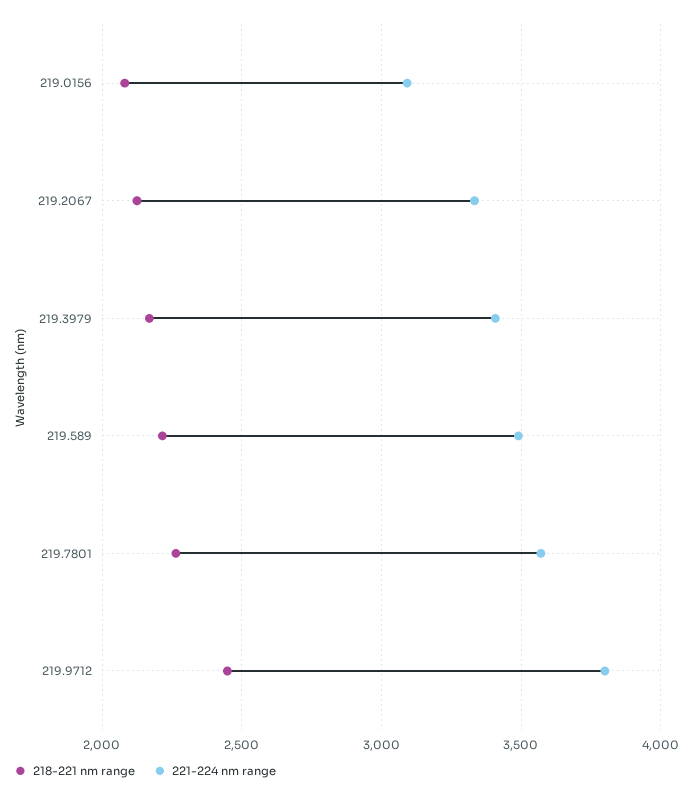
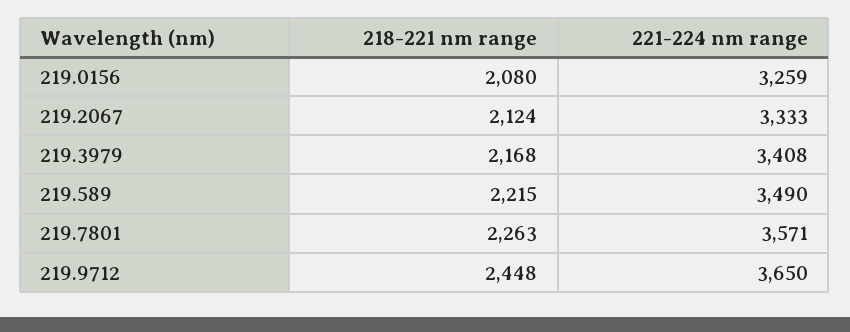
221-224 nm range, 219.0156: 3100 -> 3259
221-224 nm range, 219.9712: 3800 -> 3650

